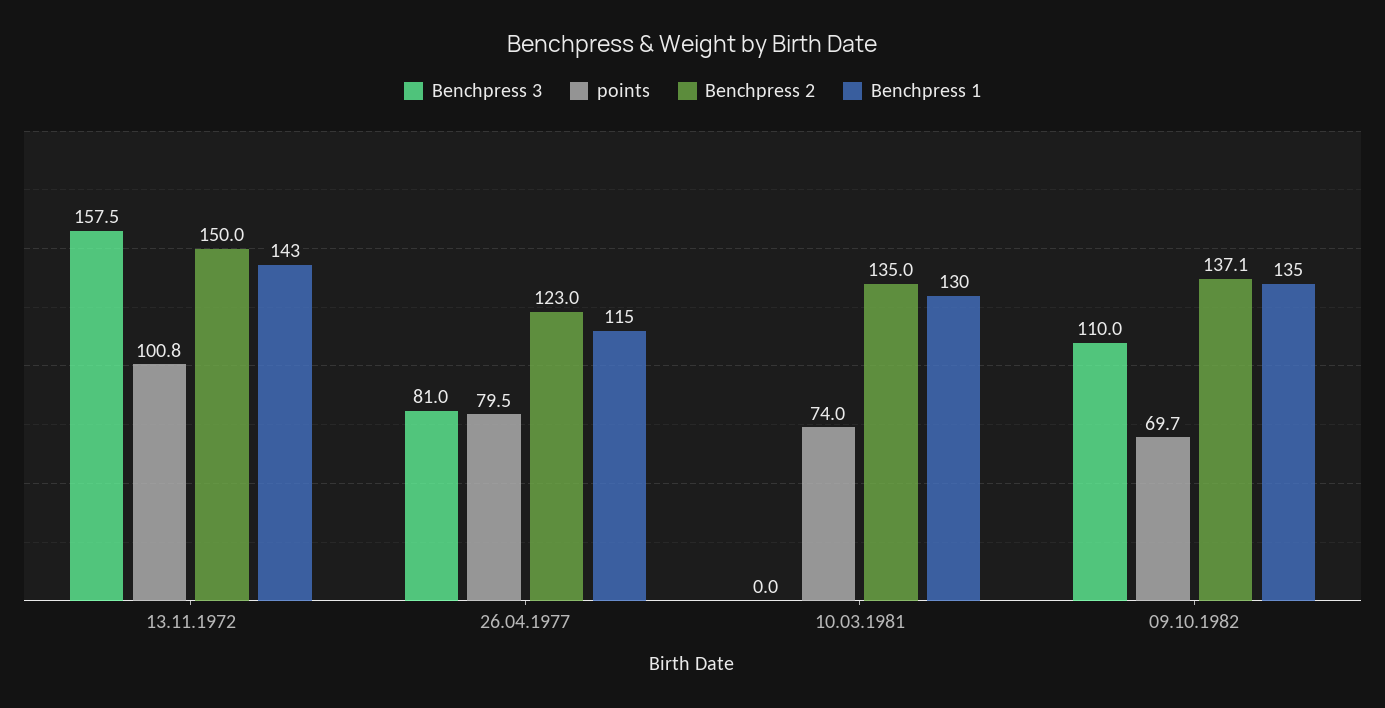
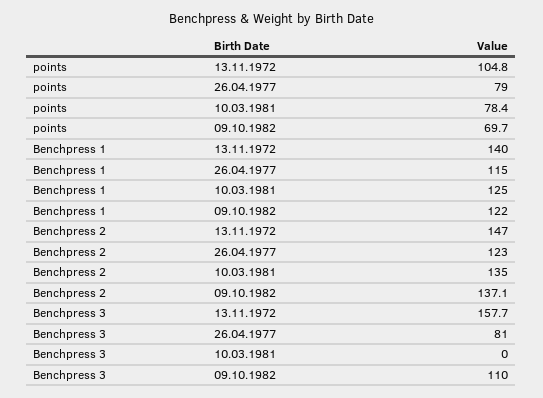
Benchpress 3, 13.11.1972: 157.5 -> 157.7
points, 13.11.1972: 100.8 -> 104.8
Benchpress 2, 13.11.1972: 150 -> 147
Benchpress 1, 13.11.1972: 143 -> 140
points, 26.04.1977: 79.5 -> 79
points, 10.03.1981: 74 -> 78.4
Benchpress 1, 10.03.1981: 130 -> 125
Benchpress 1, 09.10.1982: 135 -> 122

